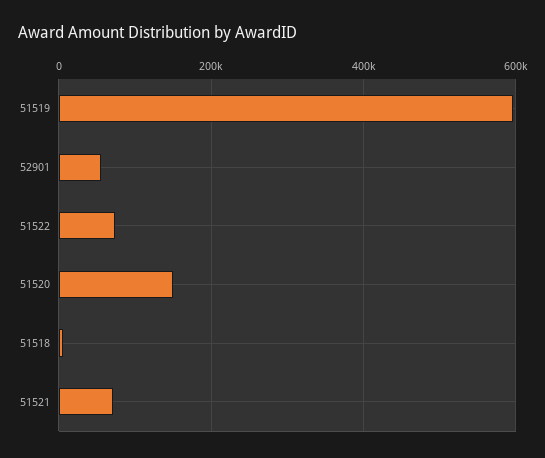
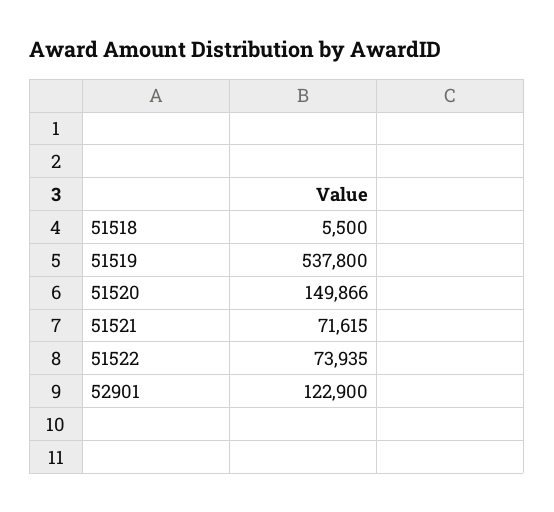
51519: 600000 -> 537800
52901: 60000 -> 122900

